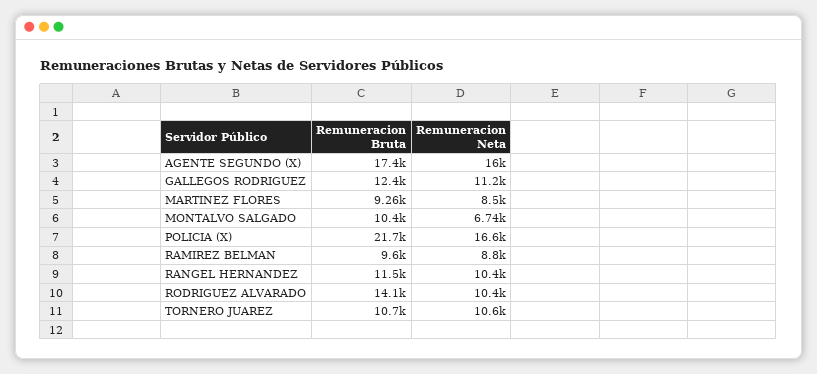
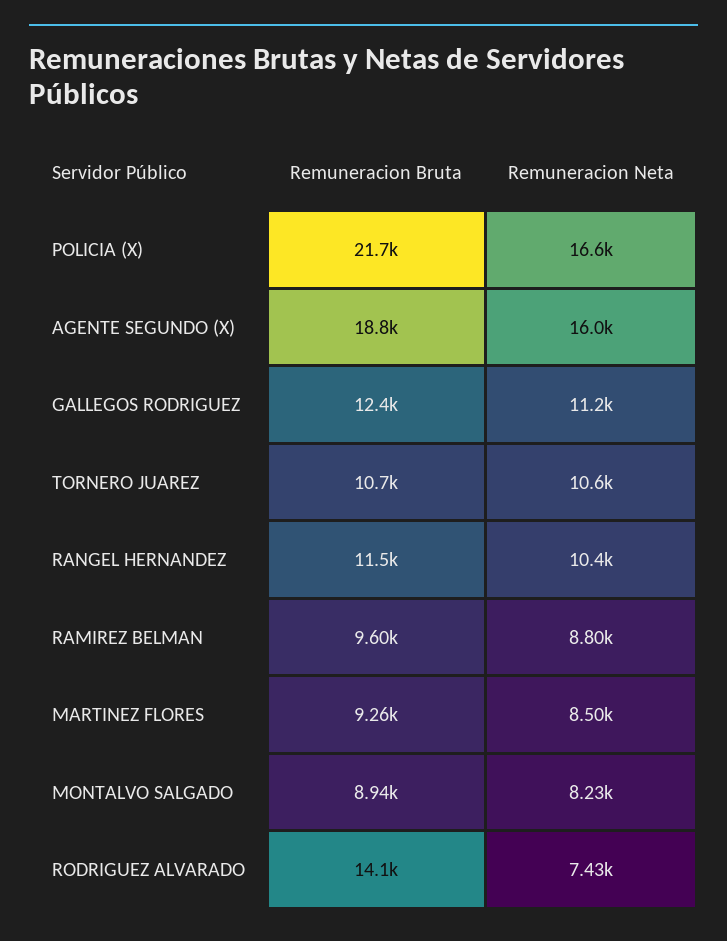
Remuneracion Bruta, AGENTE SEGUNDO (X): 17400 -> 18800
Remuneracion Bruta, MONTALVO SALGADO: 10400 -> 8940
Remuneracion Neta, MONTALVO SALGADO: 6740 -> 8230
Remuneracion Neta, RODRIGUEZ ALVARADO: 10400 -> 7430

